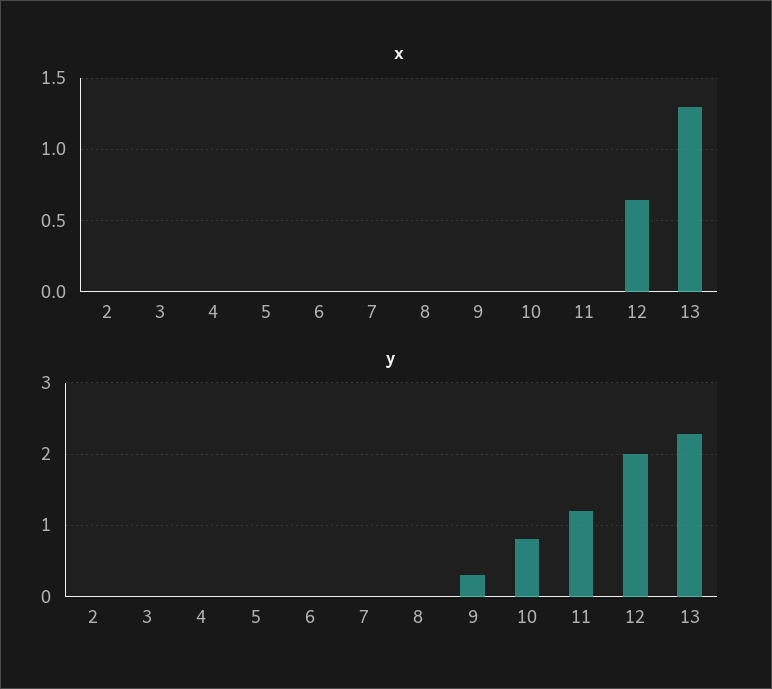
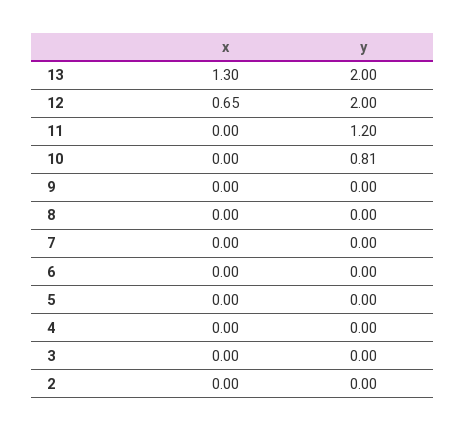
y, 9: 0.3 -> 0
y, 13: 2.3 -> 2

